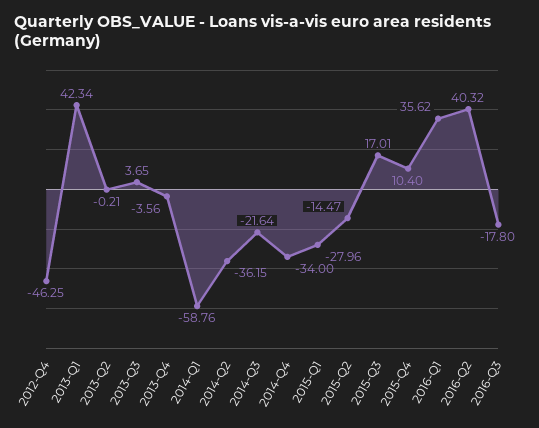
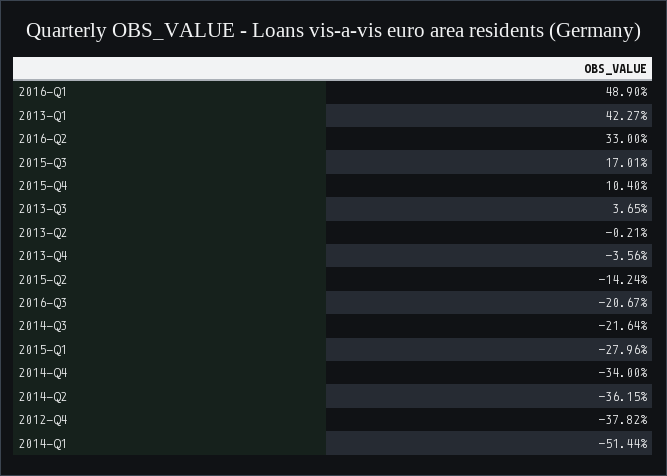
2012-Q4: -46.25 -> -37.82
2013-Q1: 42.34 -> 42.27
2014-Q1: -58.76 -> -51.44
2015-Q2: -14.47 -> -14.24
2016-Q1: 35.62 -> 48.9
2016-Q2: 40.32 -> 33
2016-Q3: -17.8 -> -20.67

